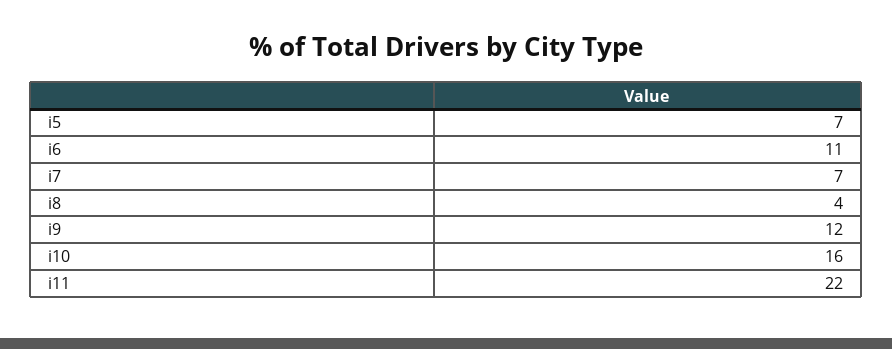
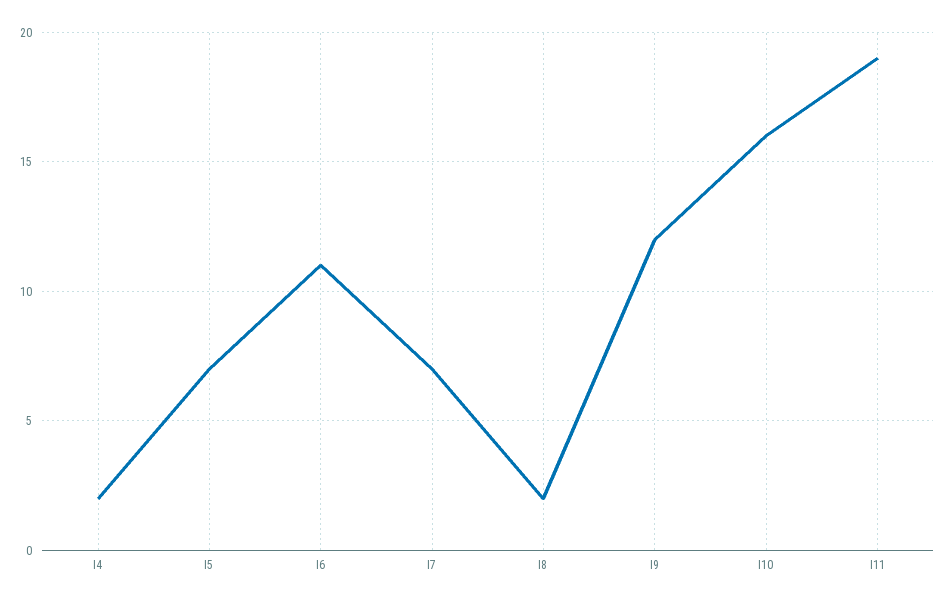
i8: 4 -> 2
i11: 22 -> 19
I4: none -> 2

